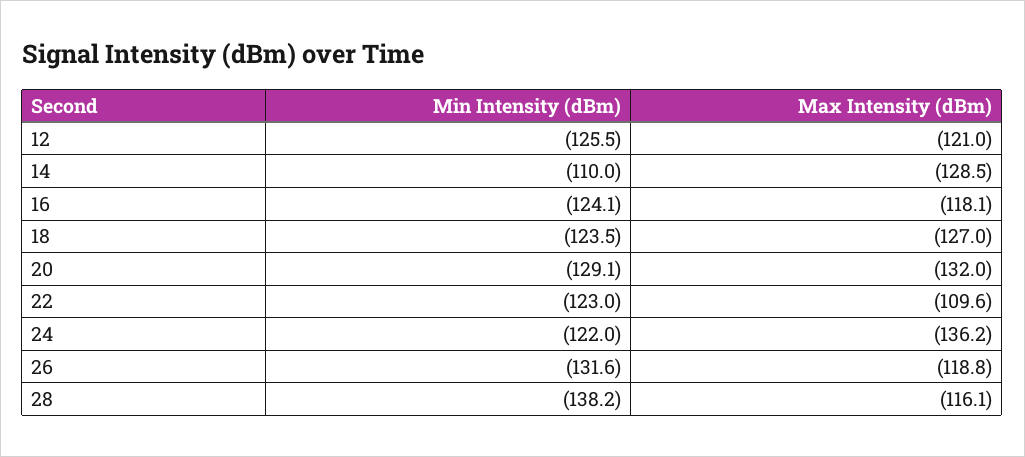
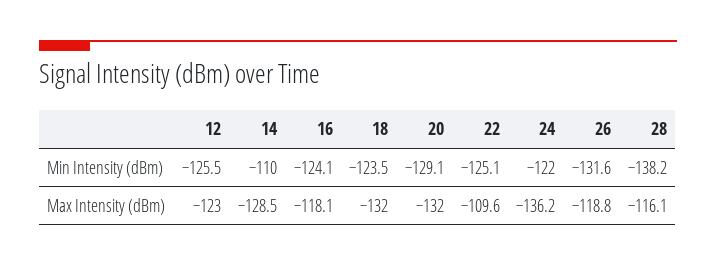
Max Intensity (dBm), 12: -121 -> -123
Max Intensity (dBm), 18: -127 -> -132
Min Intensity (dBm), 22: -123 -> -125.1

